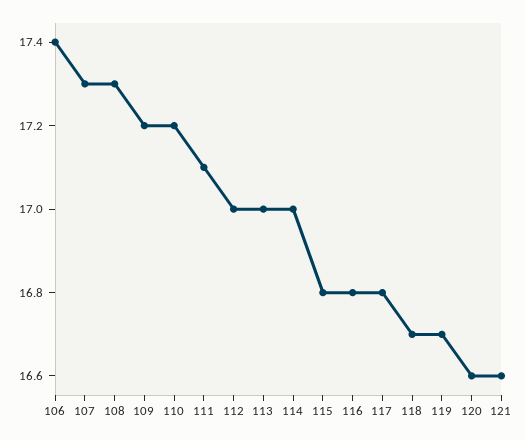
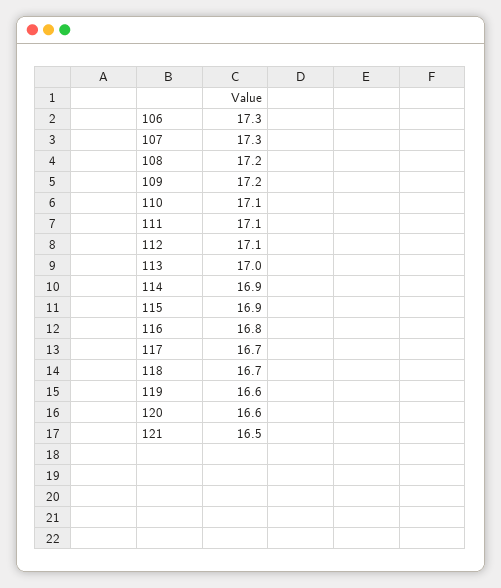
106: 17.4 -> 17.3
108: 17.3 -> 17.2
110: 17.2 -> 17.1
112: 17 -> 17.1
114: 17 -> 16.9
115: 16.8 -> 16.9
117: 16.8 -> 16.7
119: 16.7 -> 16.6
121: 16.6 -> 16.5

